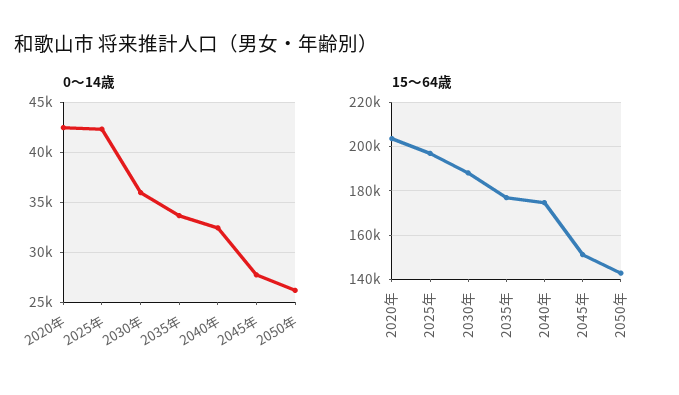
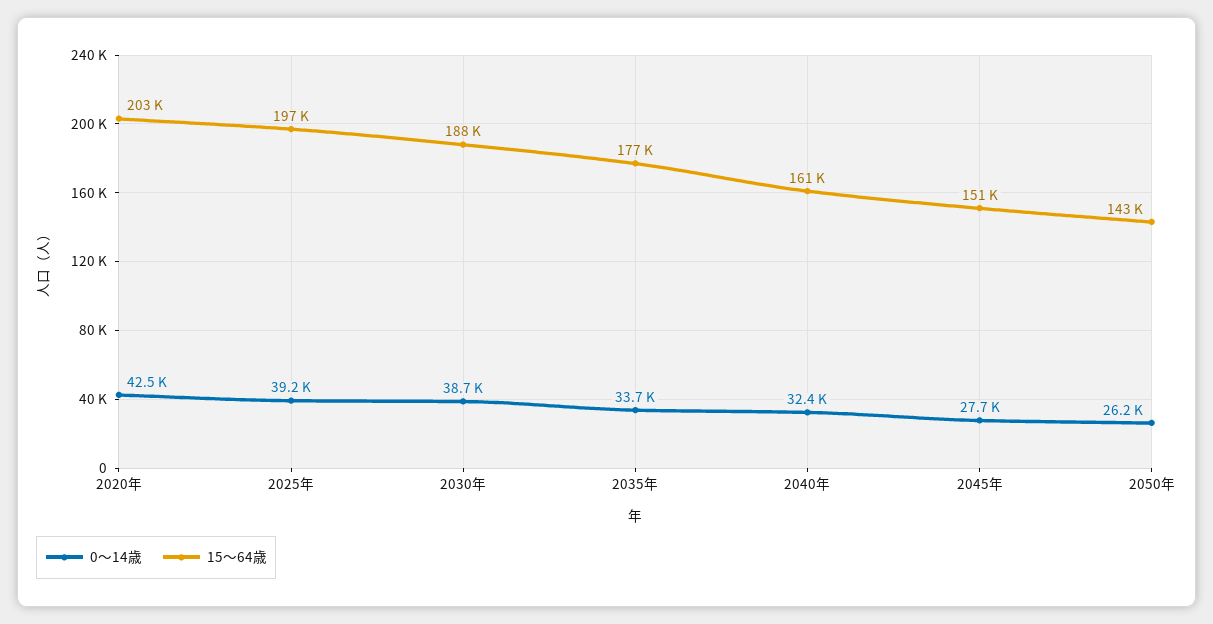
0～14歳, 2025年: 42000 -> 39200
0～14歳, 2030年: 36000 -> 38700
15～64歳, 2040年: 175000 -> 161000

